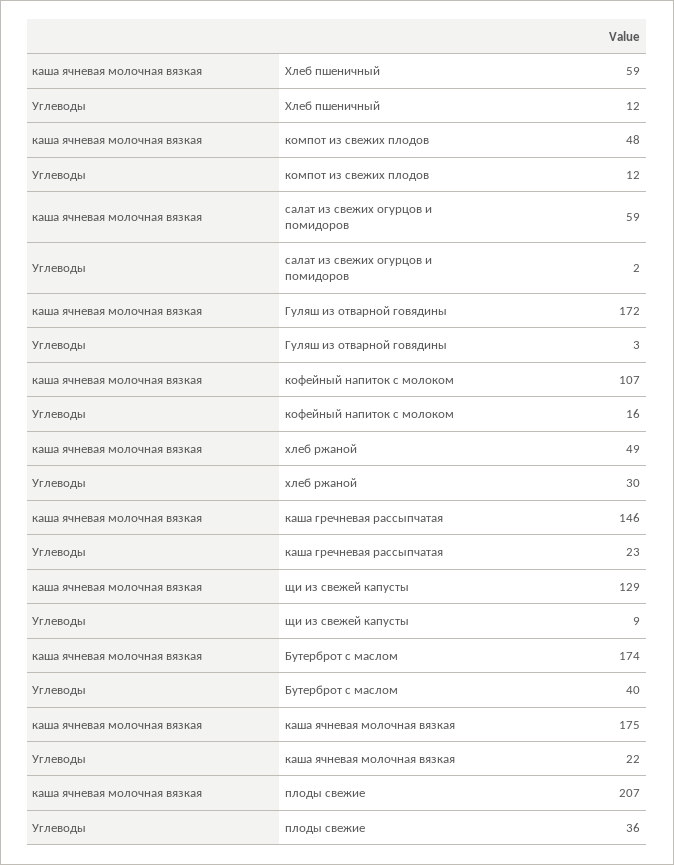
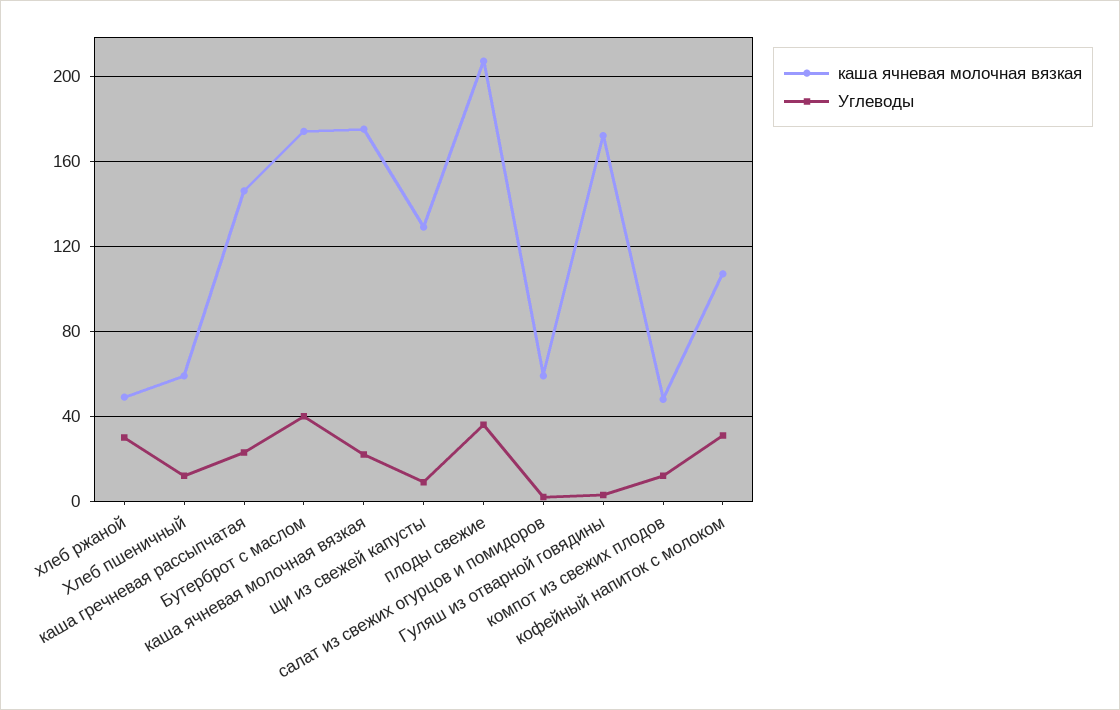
Углеводы, кофейный напиток с молоком: 16 -> 30

